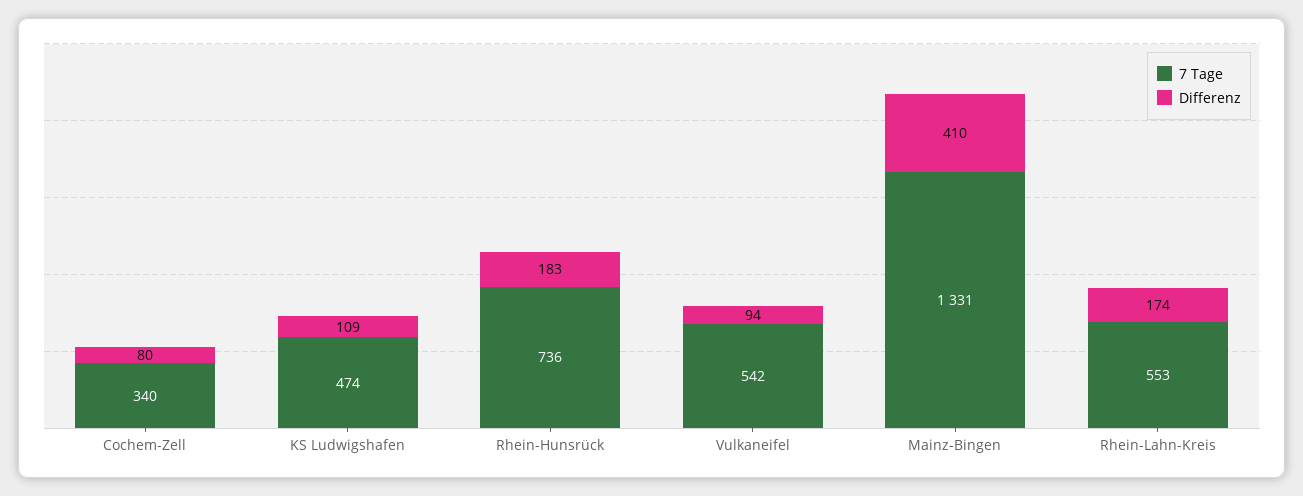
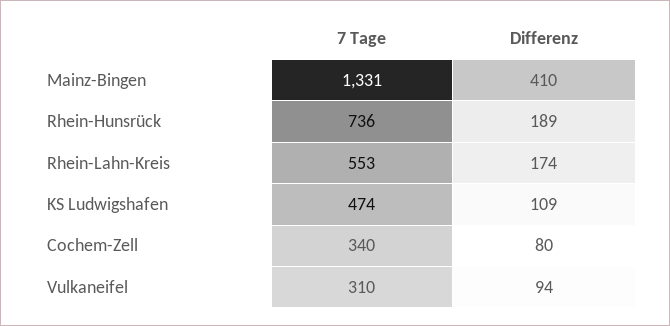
Differenz, Rhein-Hunsrück: 183 -> 189
7 Tage, Vulkaneifel: 542 -> 310

